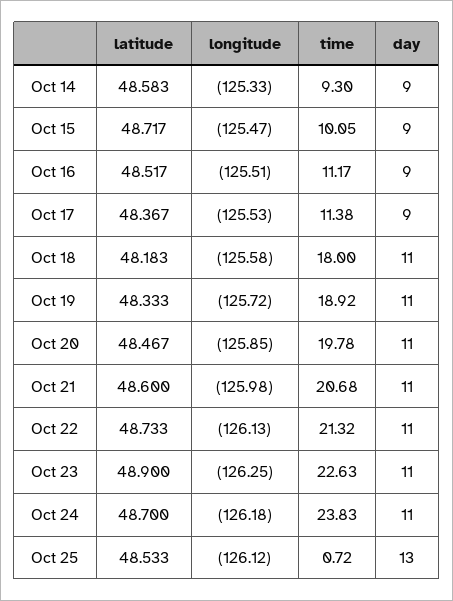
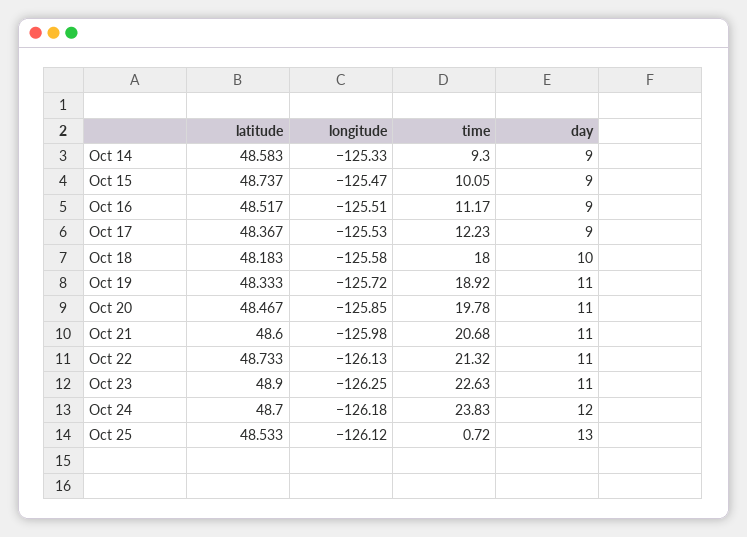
latitude, Oct 15: 48.717 -> 48.737
time, Oct 17: 11.38 -> 12.23
day, Oct 18: 11 -> 10
day, Oct 24: 11 -> 12

